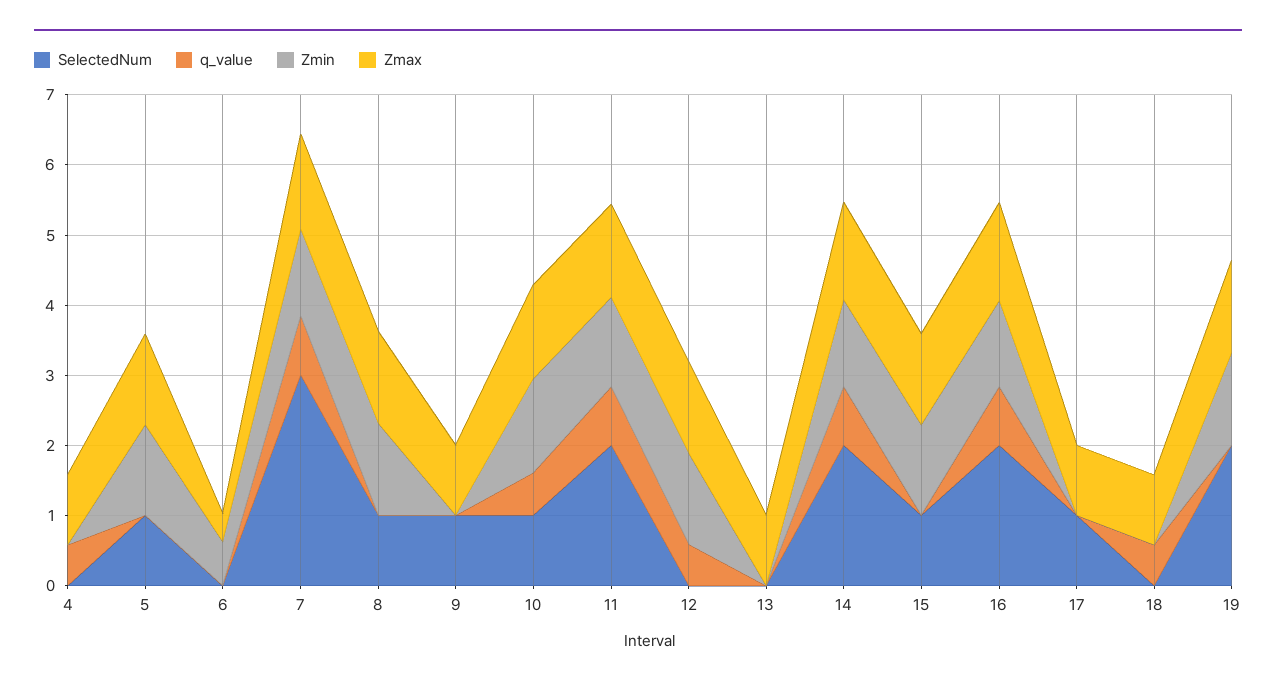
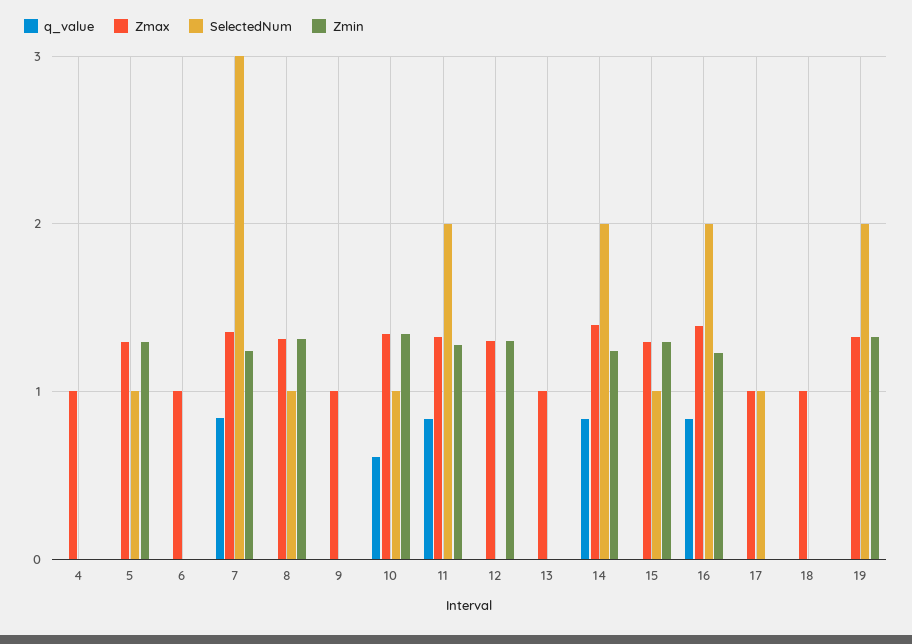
q_value, 4: 0.6 -> 0
Zmin, 6: 0.6 -> 0
Zmax, 6: 0.4 -> 1
SelectedNum, 9: 1 -> 0
q_value, 12: 0.6 -> 0
q_value, 18: 0.6 -> 0

